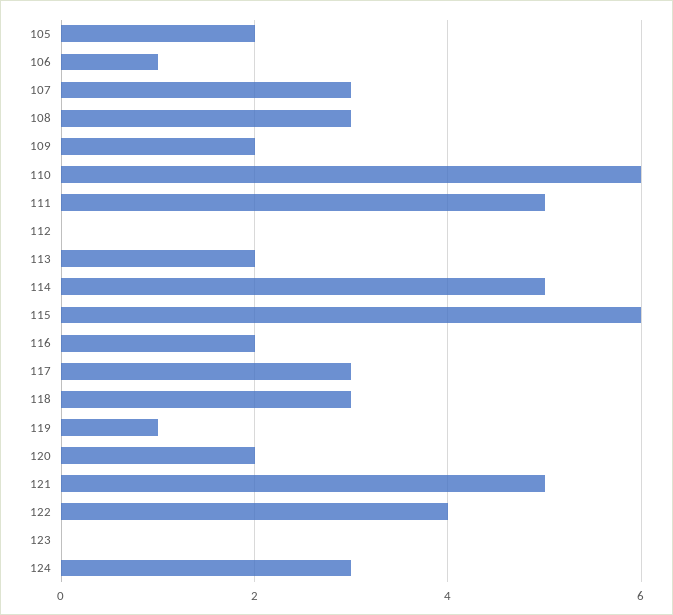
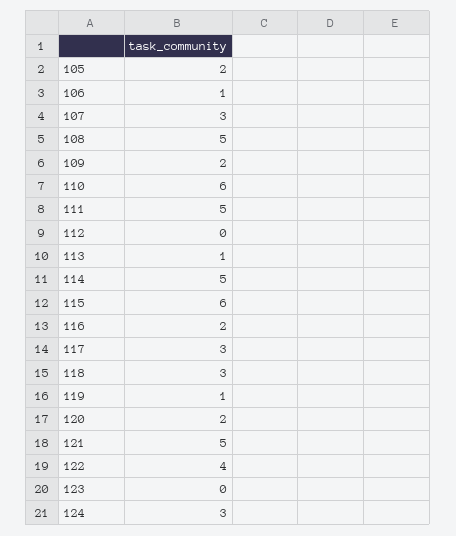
108: 3 -> 5
113: 2 -> 1

